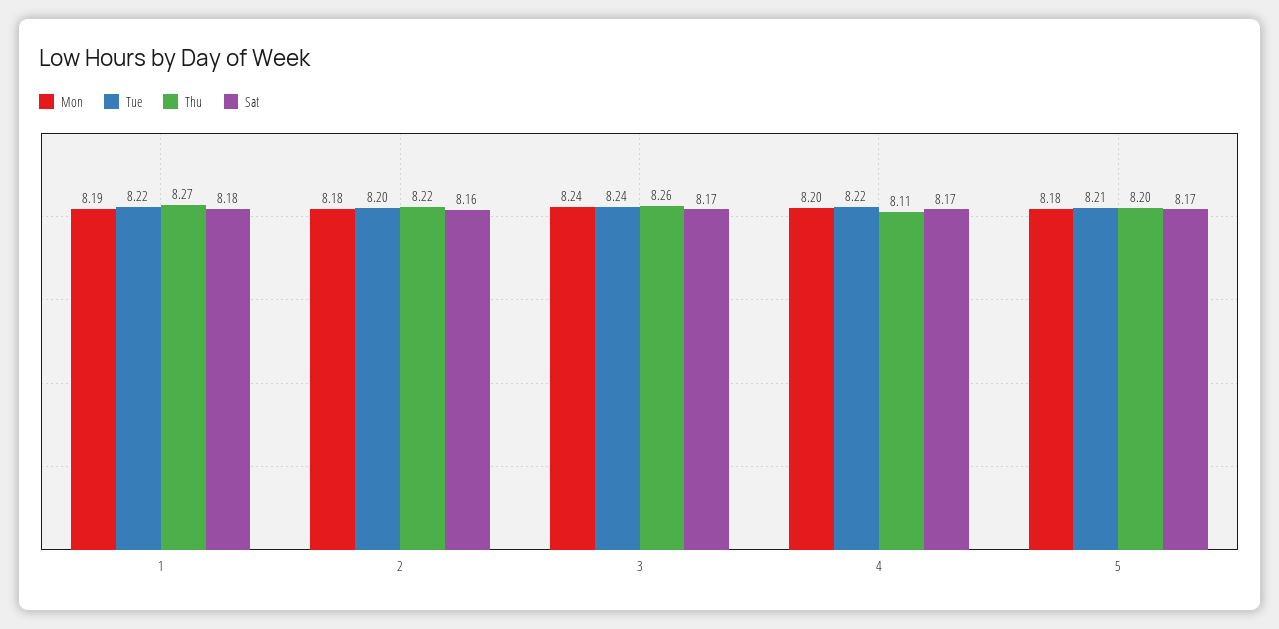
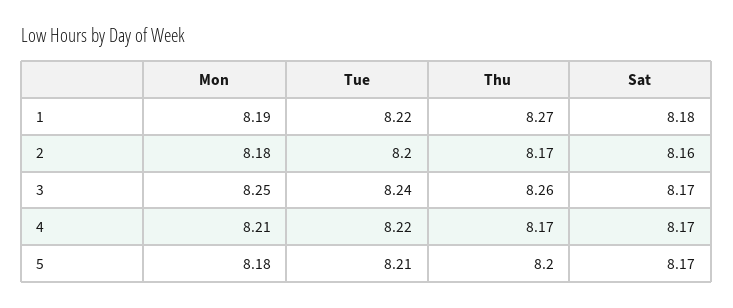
Thu, 2: 8.22 -> 8.17
Mon, 3: 8.24 -> 8.25
Mon, 4: 8.2 -> 8.21
Thu, 4: 8.11 -> 8.17

